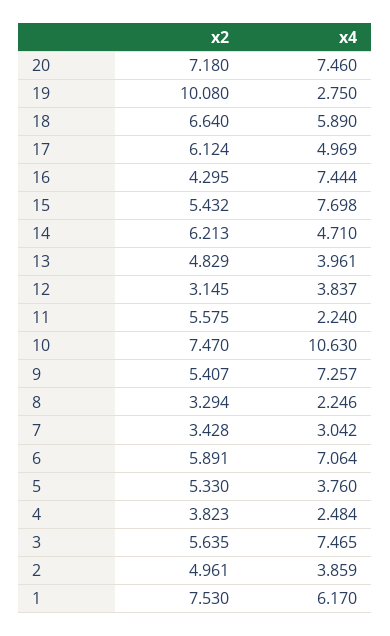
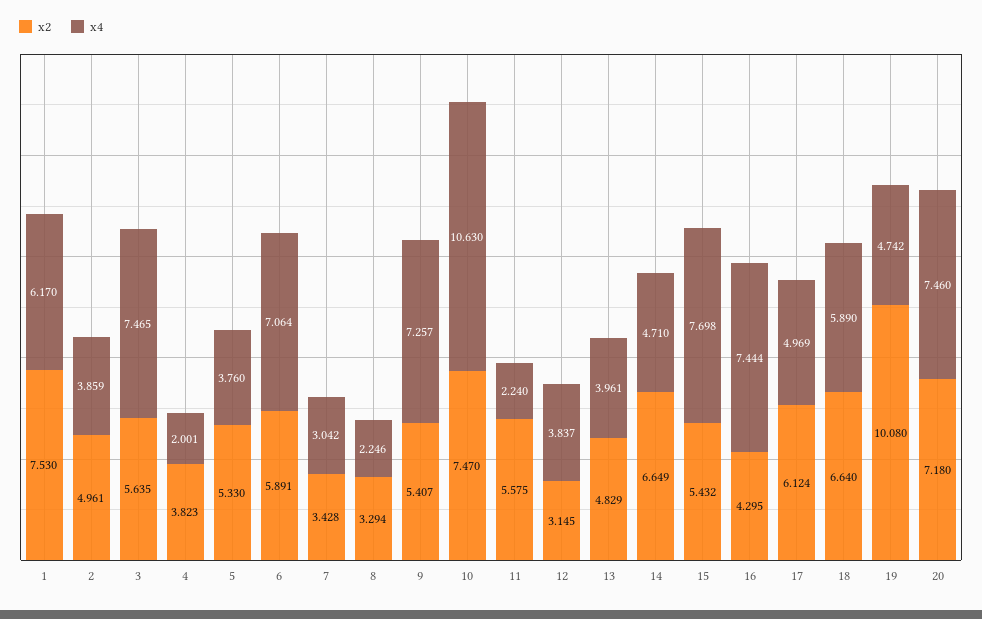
x4, 19: 2.75 -> 4.742
x2, 14: 6.213 -> 6.649
x4, 4: 2.484 -> 2.001

